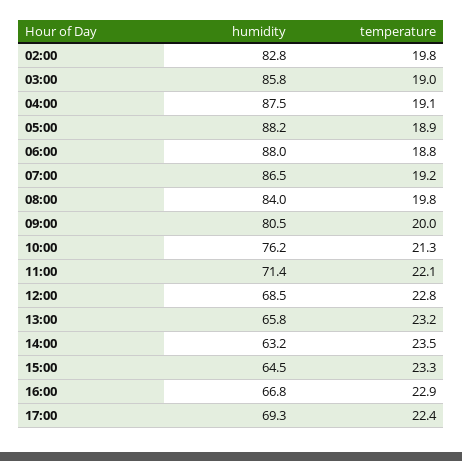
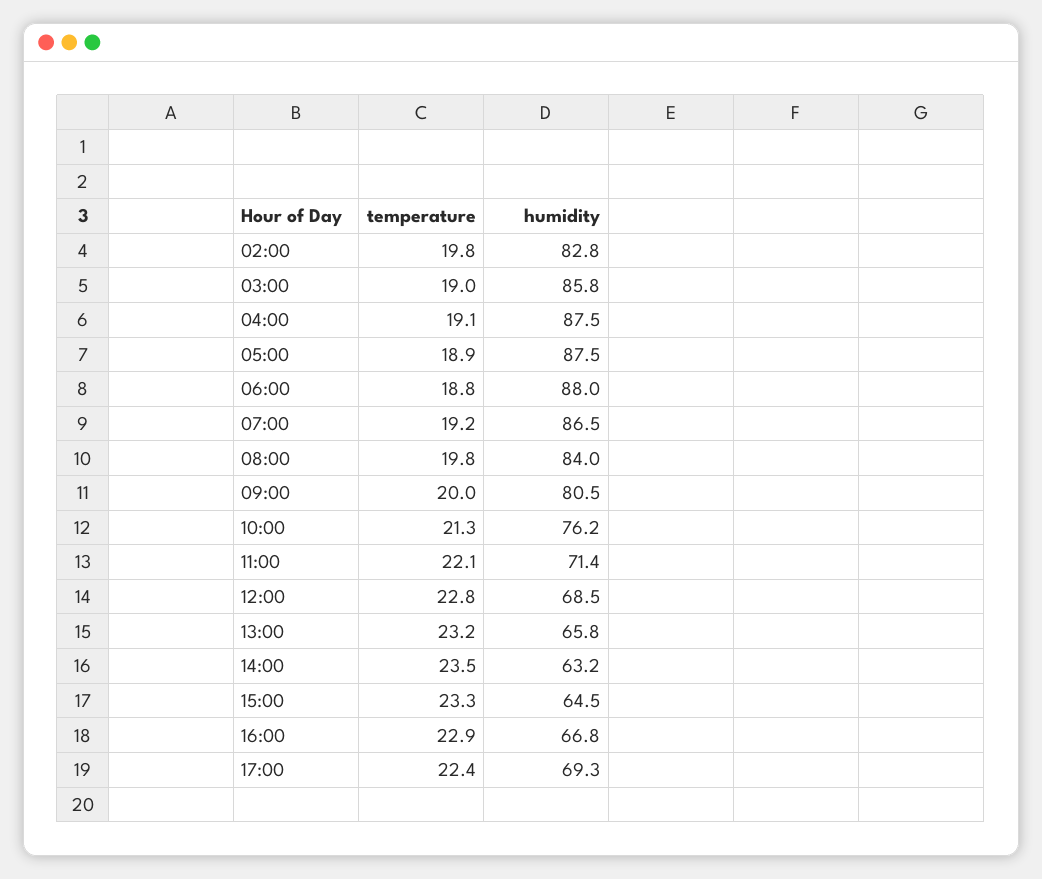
humidity, 05:00: 88.2 -> 87.5

